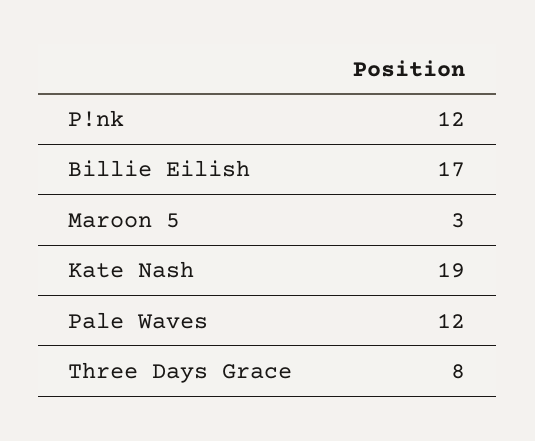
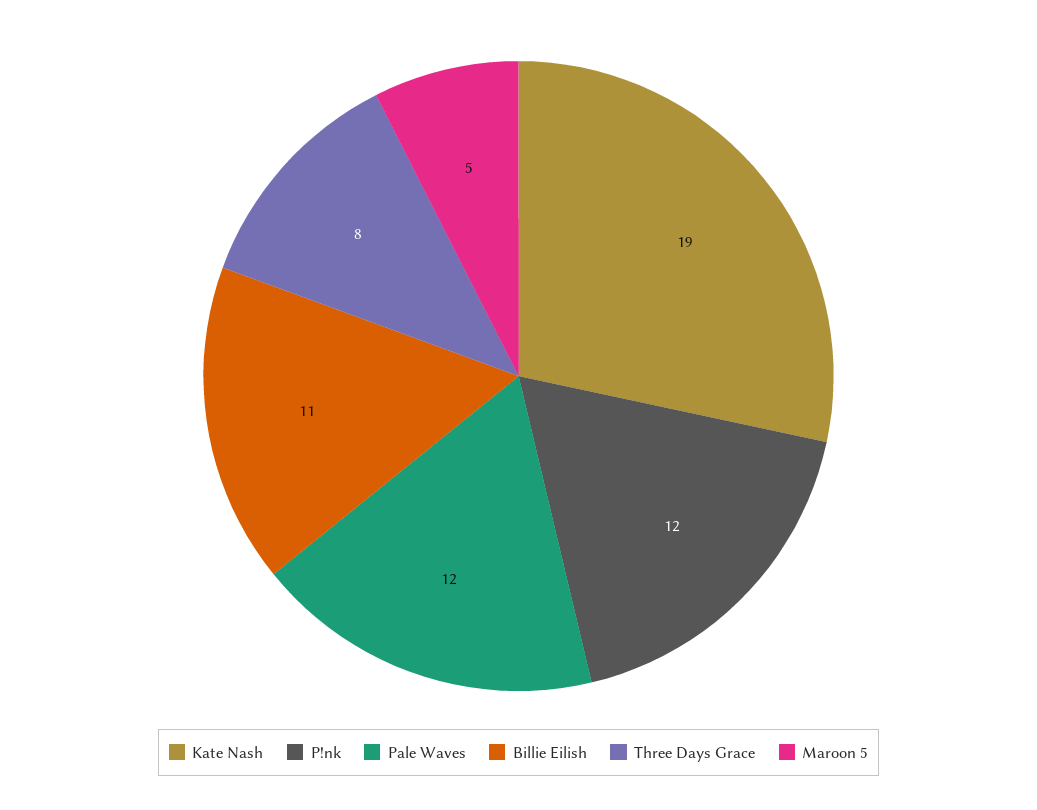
Billie Eilish: 17 -> 11
Maroon 5: 3 -> 5

